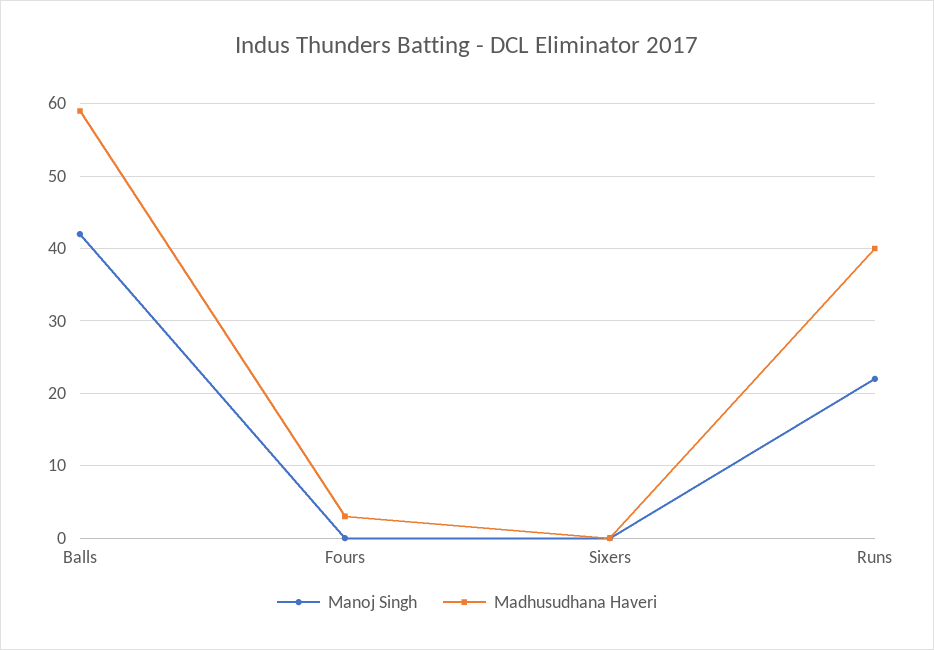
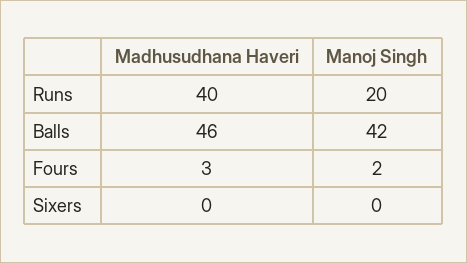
Madhusudhana Haveri, Balls: 59 -> 46
Manoj Singh, Fours: 0 -> 2
Manoj Singh, Runs: 22 -> 20

